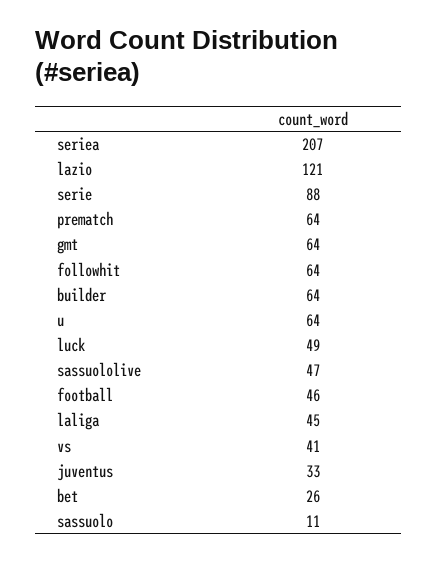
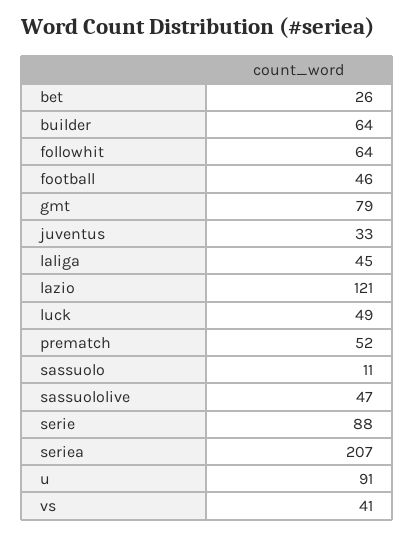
prematch: 64 -> 52
gmt: 64 -> 79
u: 64 -> 91

